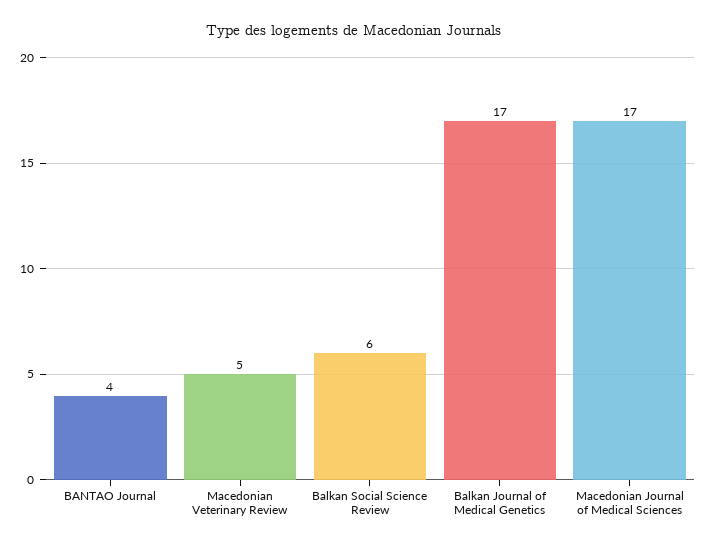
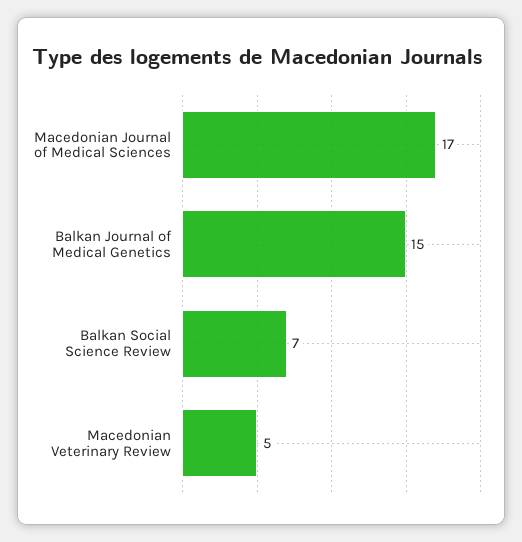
BANTAO Journal: 4 -> none
Balkan Social Science Review: 6 -> 7
Balkan Journal of Medical Genetics: 17 -> 15

